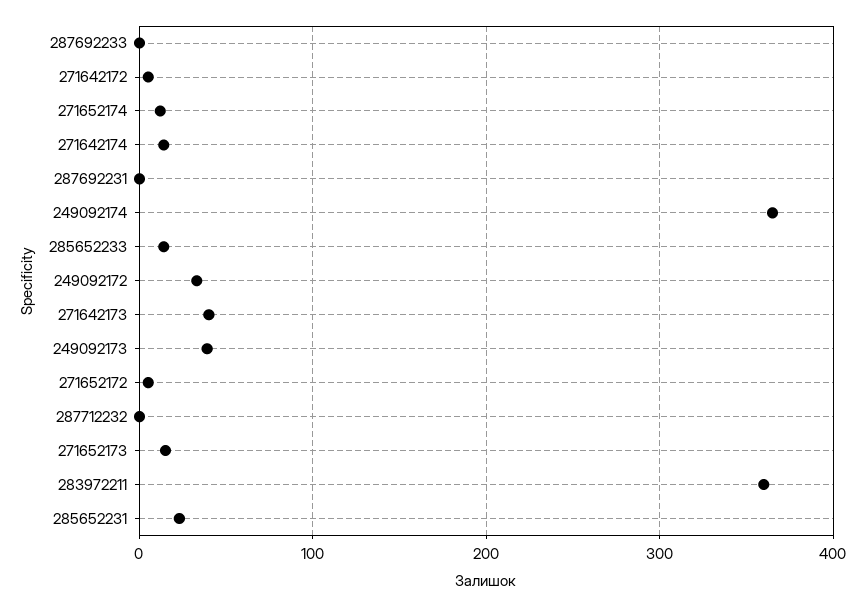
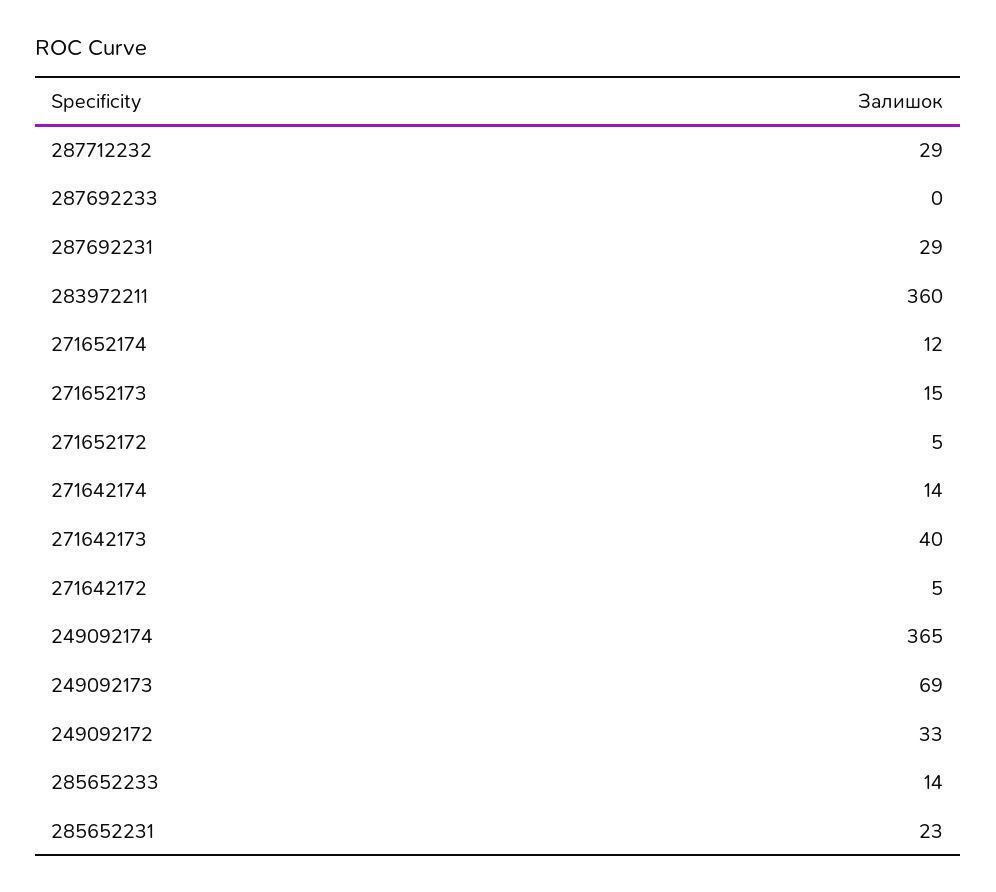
287692231: 0 -> 29
249092173: 40 -> 69
287712232: 0 -> 29

